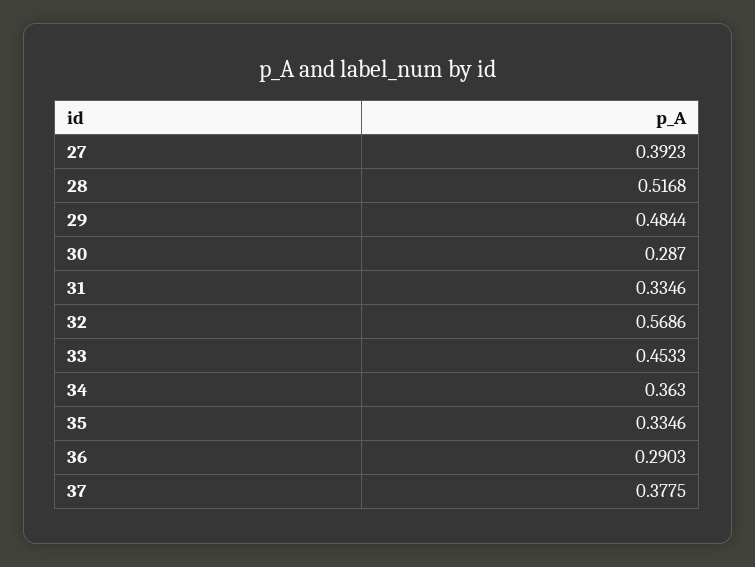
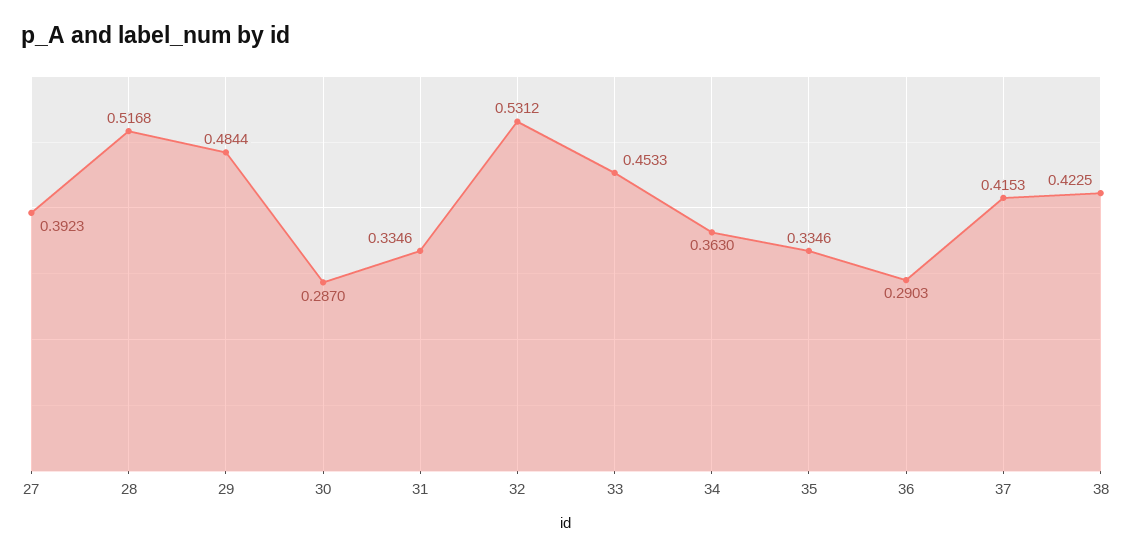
32: 0.5686 -> 0.5312
37: 0.3775 -> 0.4153
38: none -> 0.4225

